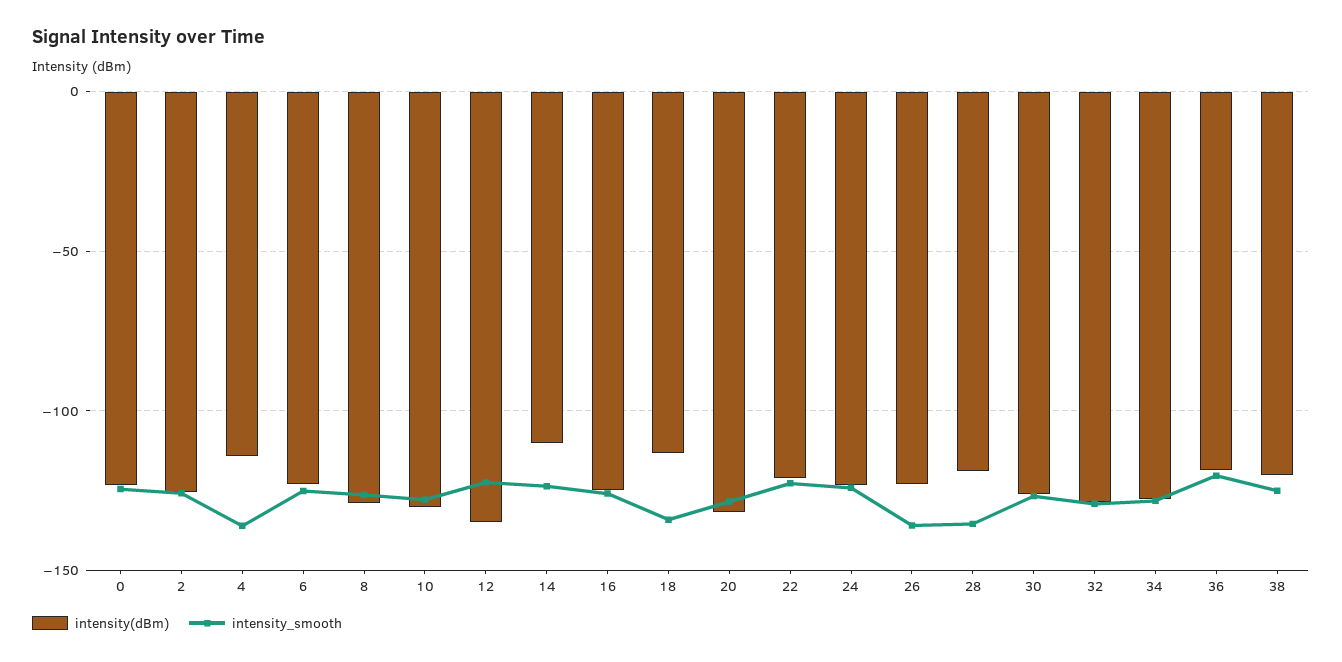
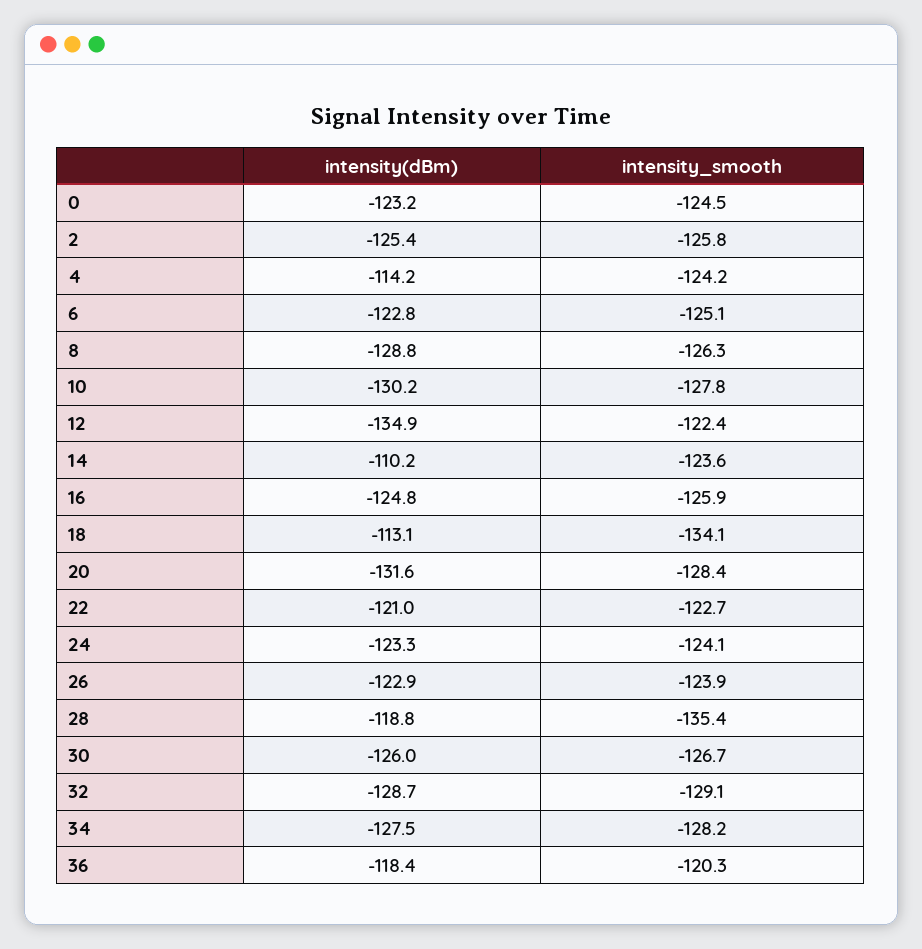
intensity_smooth, 4: -135 -> -124.2
intensity_smooth, 26: -135 -> -123.9
intensity(dBm), 38: -120 -> none
intensity_smooth, 38: -125 -> none

